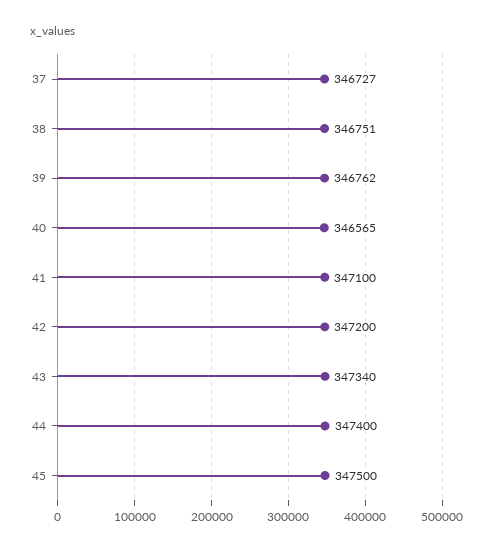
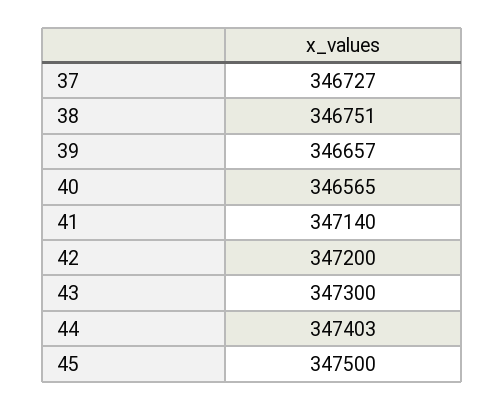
39: 346762 -> 346657
41: 347100 -> 347140
43: 347340 -> 347300
44: 347400 -> 347403

